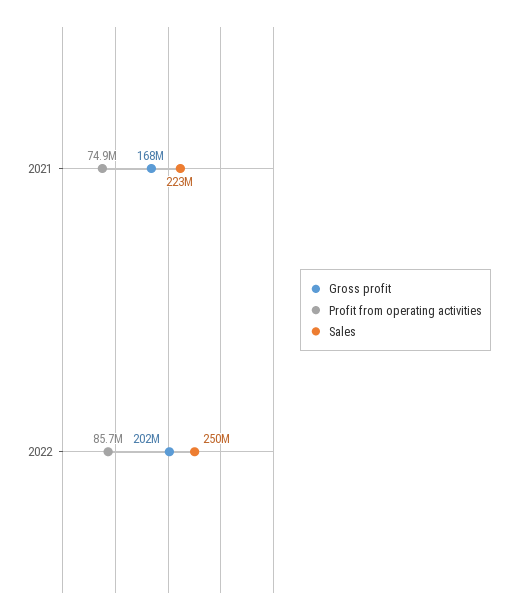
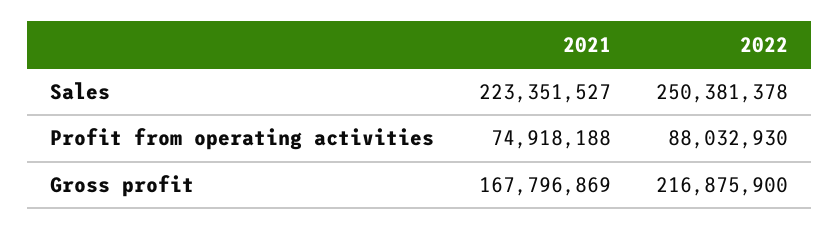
Gross profit, 2022: 202000000 -> 216875900
Profit from operating activities, 2022: 85700000 -> 88032930

